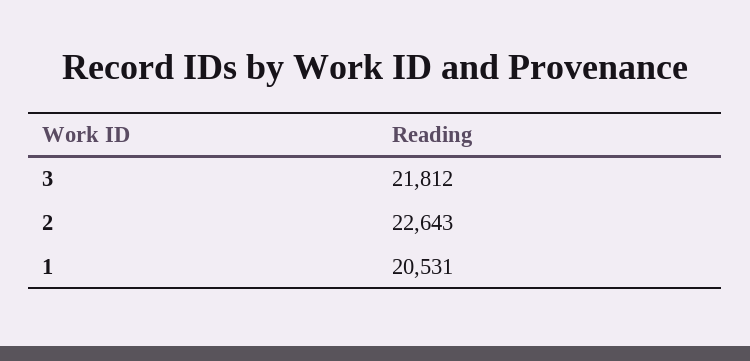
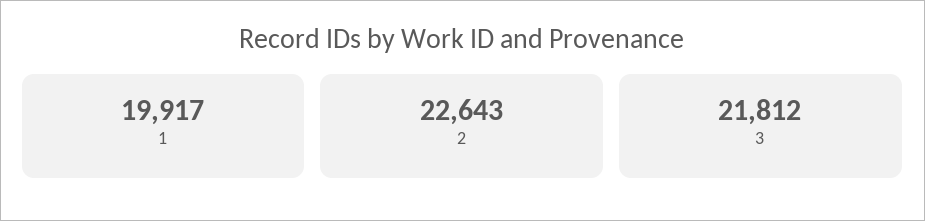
1: 20531 -> 19917

